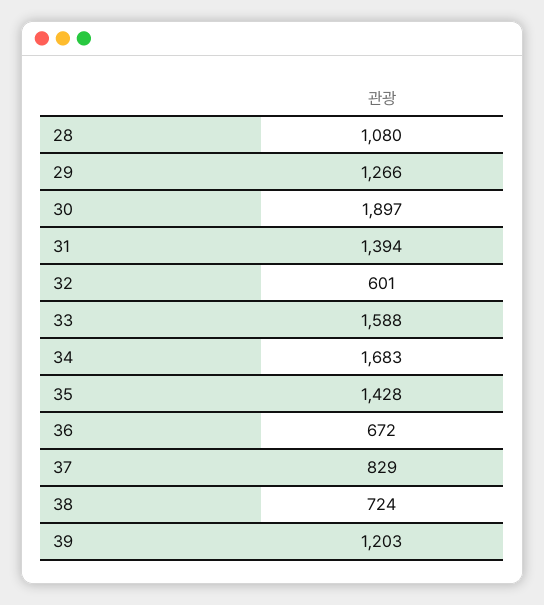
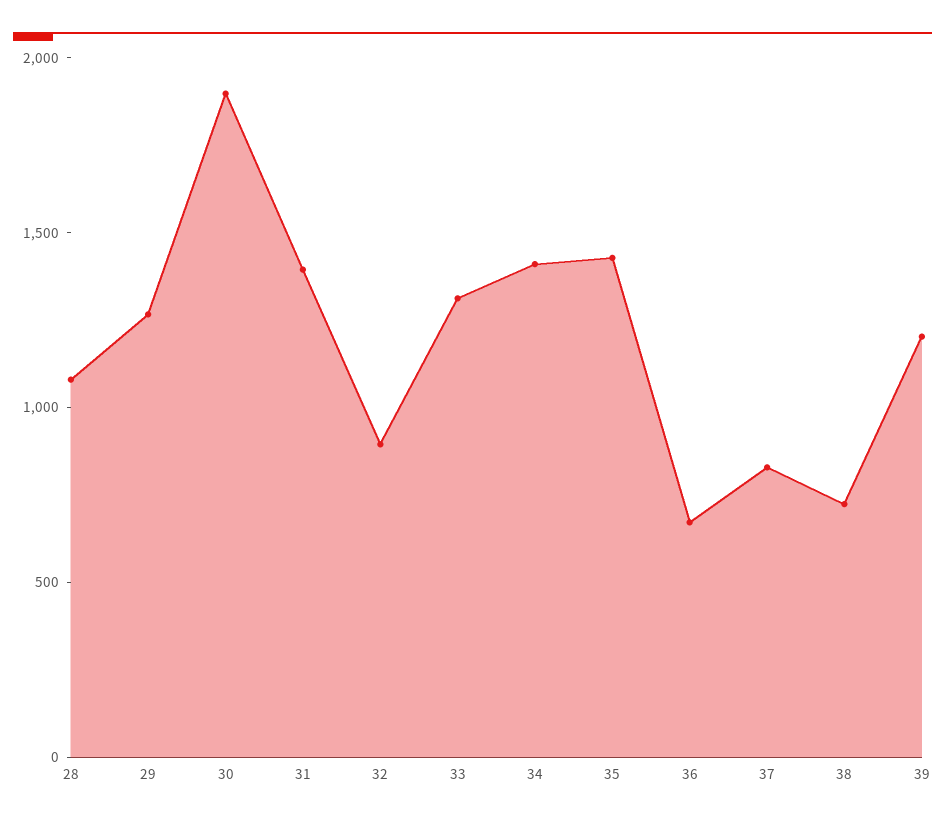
32: 601 -> 900
33: 1588 -> 1300
34: 1683 -> 1400

